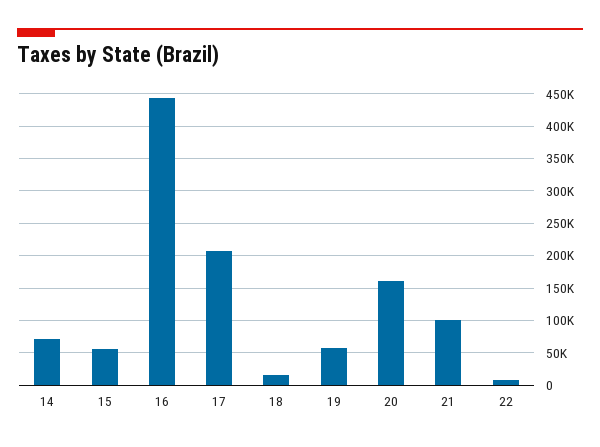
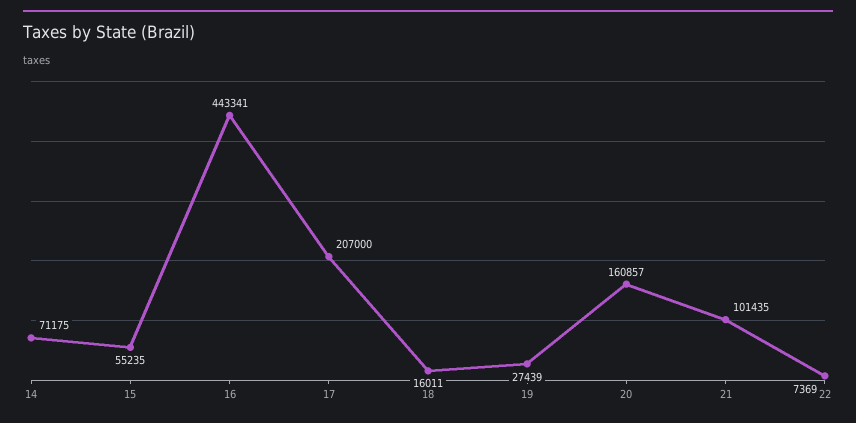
19: 60000 -> 27439

